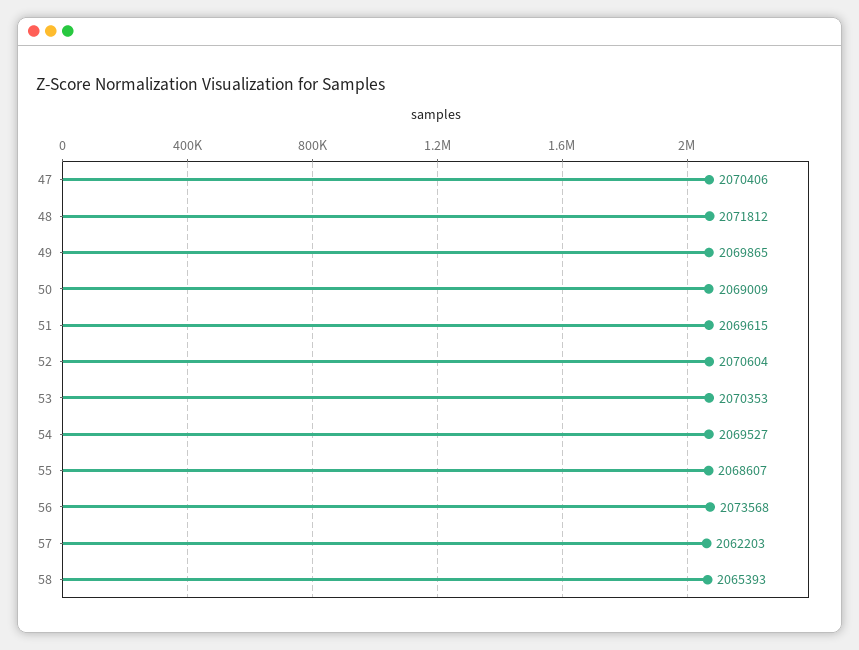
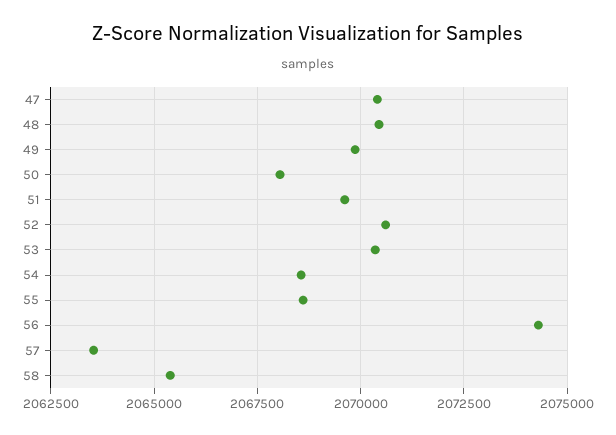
48: 2071812 -> 2070500
50: 2069009 -> 2068000
54: 2069527 -> 2068500
56: 2073568 -> 2074250
57: 2062203 -> 2063500

